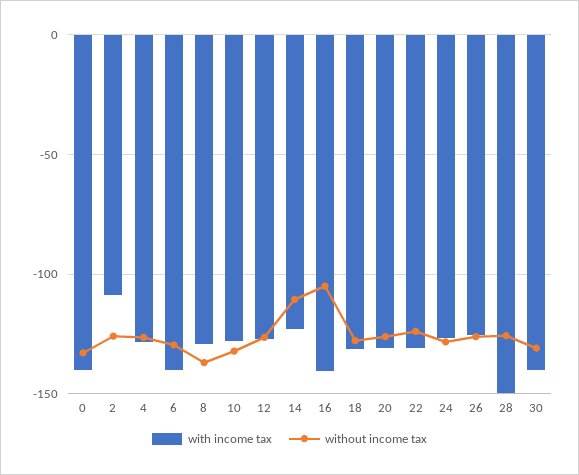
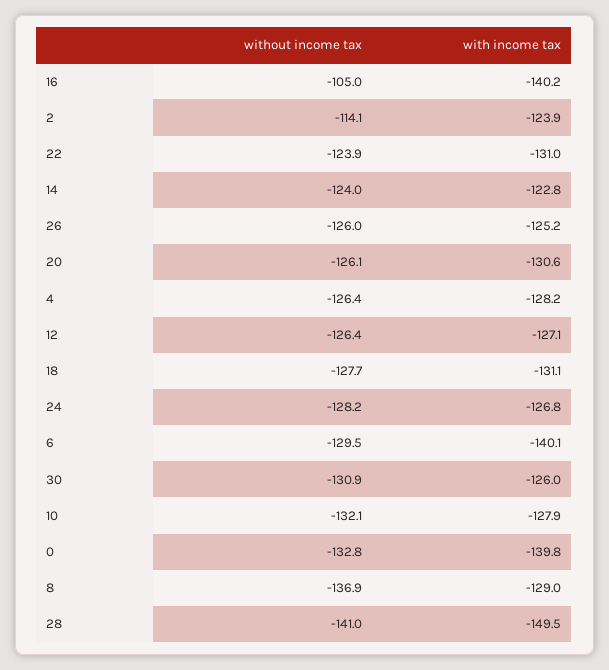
with income tax, 2: -110 -> -123.9
without income tax, 2: -125 -> -114.1
without income tax, 14: -110 -> -124
without income tax, 28: -125 -> -141
with income tax, 30: -140 -> -126

